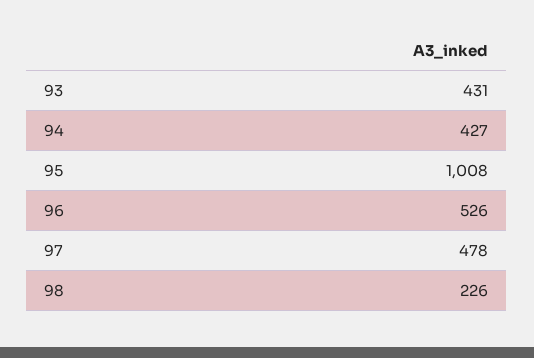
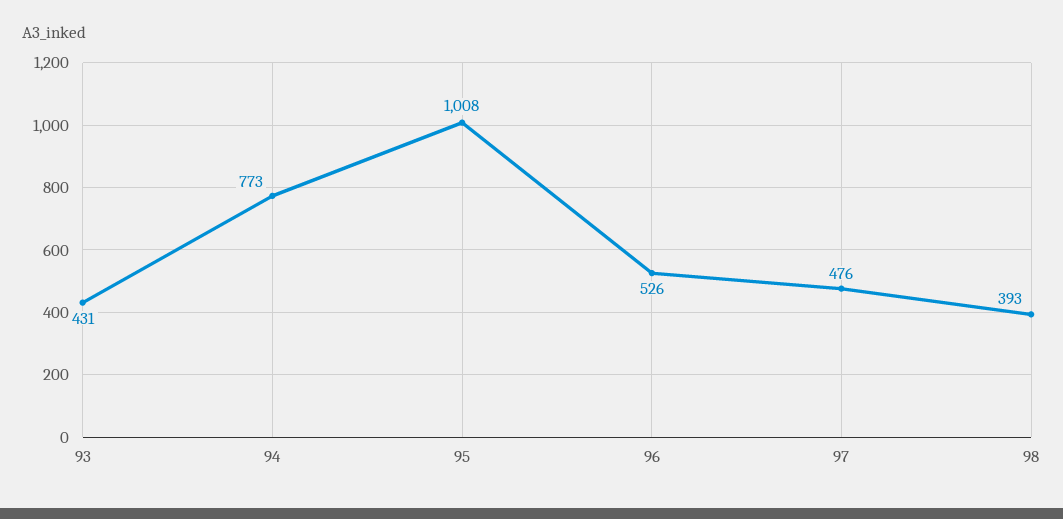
94: 427 -> 773
97: 478 -> 476
98: 226 -> 393

